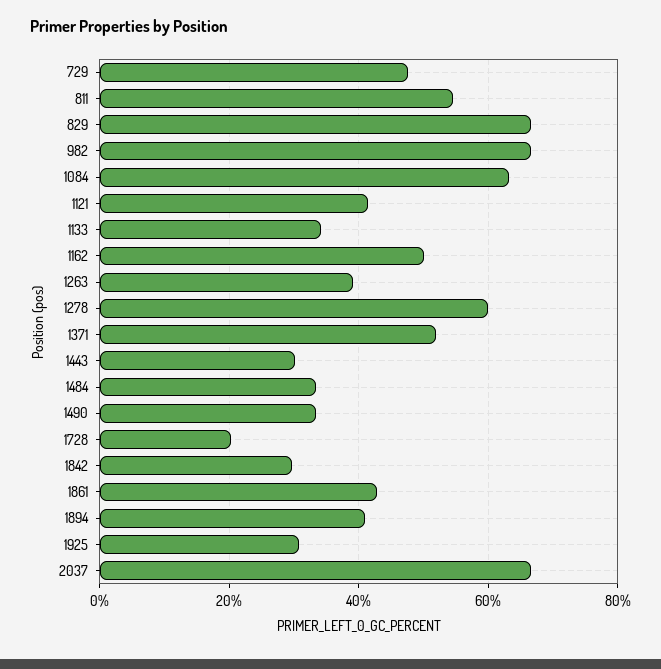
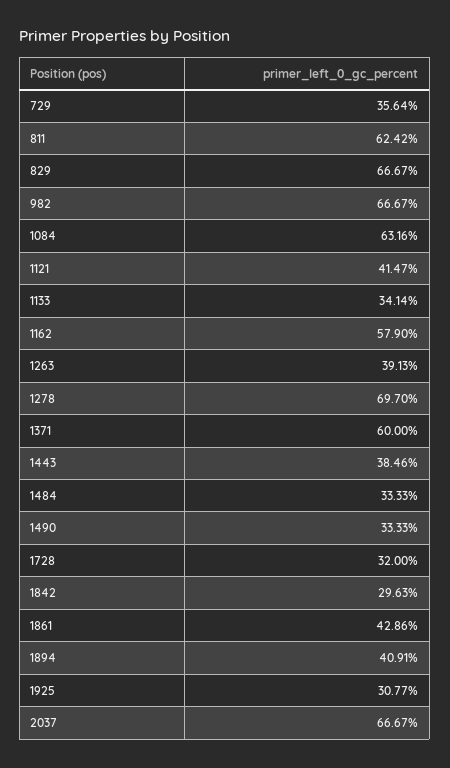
729: 48 -> 35.64
811: 54 -> 62.42
1162: 50 -> 57.9
1278: 60 -> 69.7
1371: 52 -> 60
1443: 30 -> 38.46
1728: 20 -> 32

